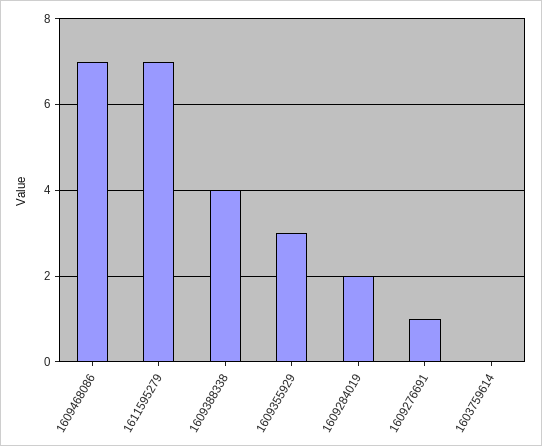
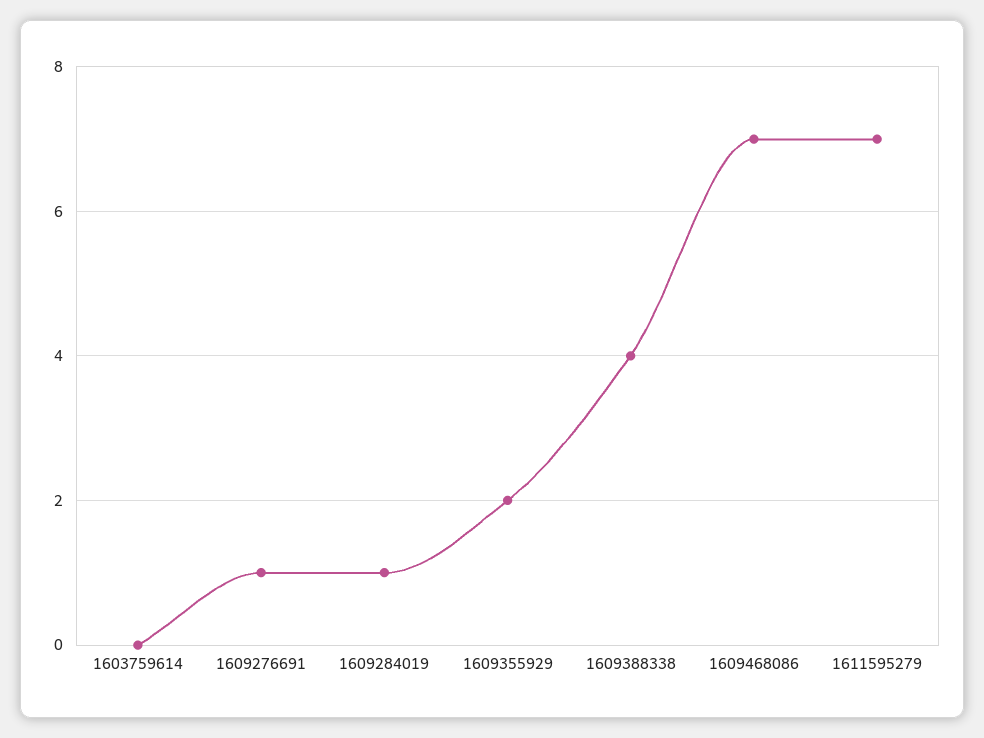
1609355929: 3 -> 2
1609284019: 2 -> 1

